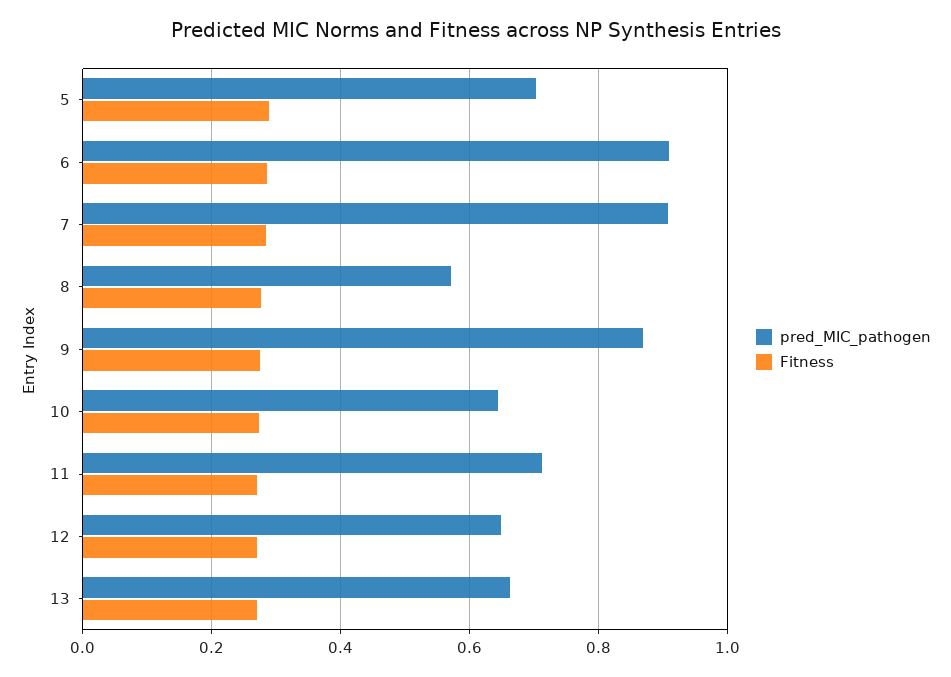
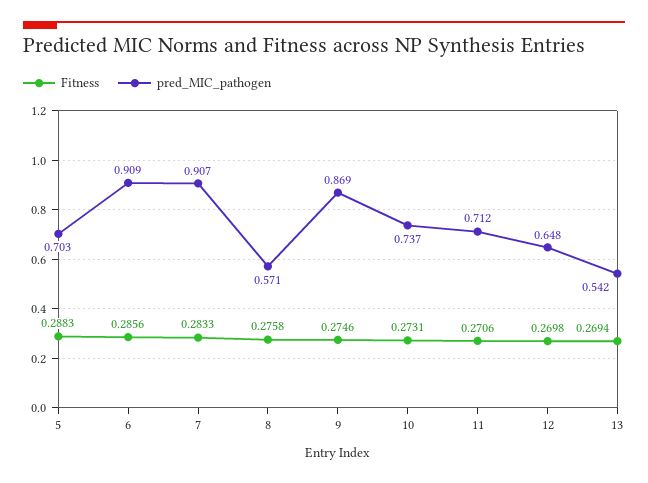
pred_MIC_pathogen, 10: 0.64 -> 0.737
pred_MIC_pathogen, 13: 0.66 -> 0.542

